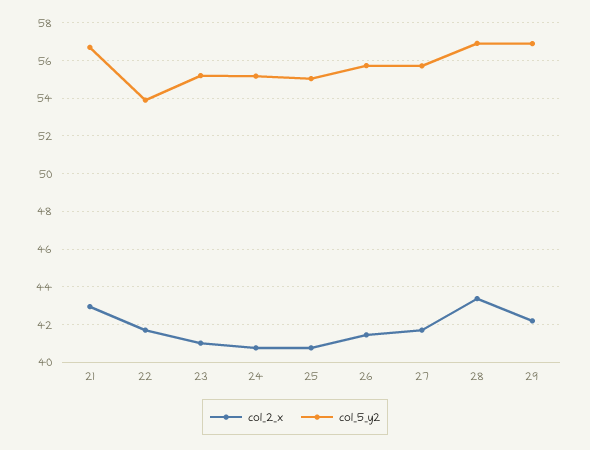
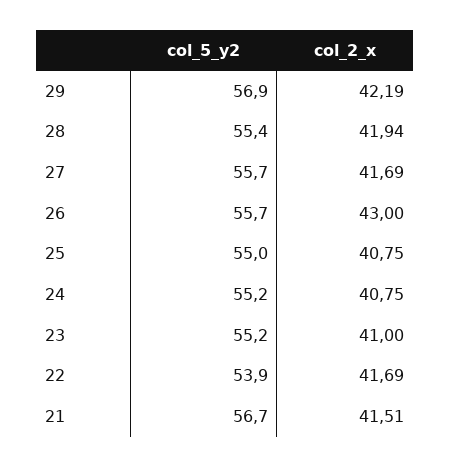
col_2_x, 21: 43 -> 41.51
col_2_x, 26: 41.5 -> 43
col_2_x, 28: 43.5 -> 41.94
col_5_y2, 28: 57 -> 55.4

